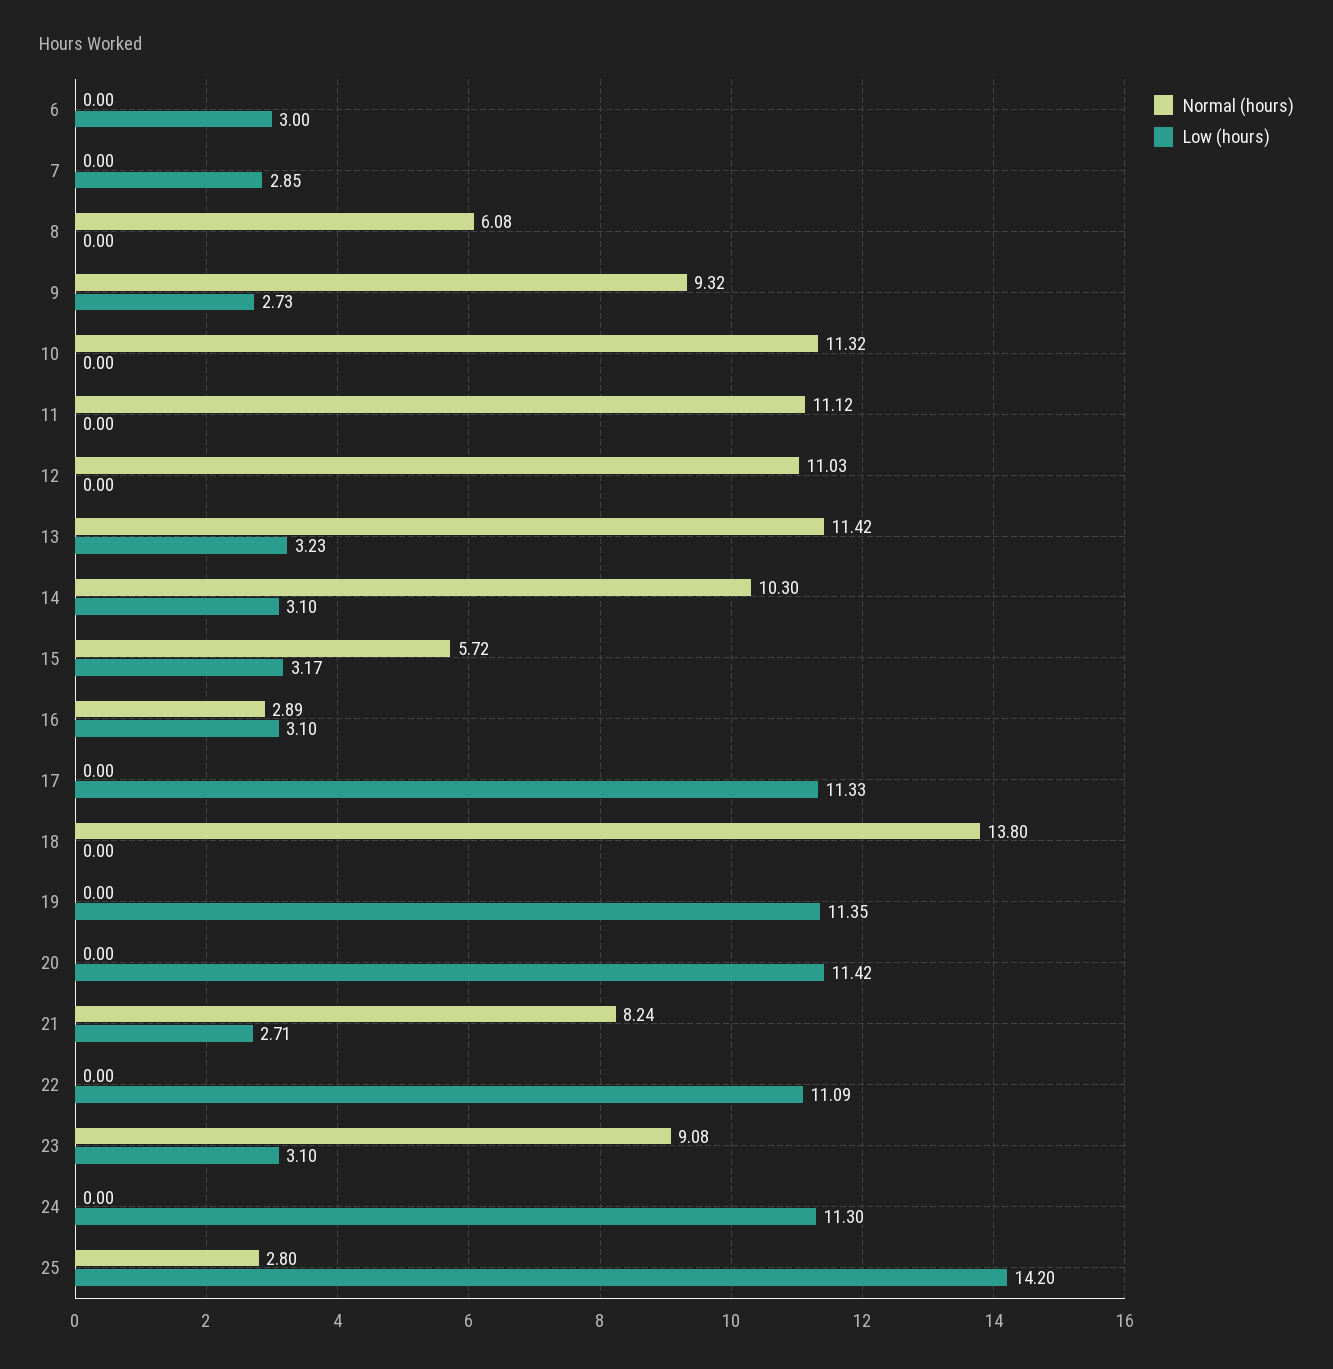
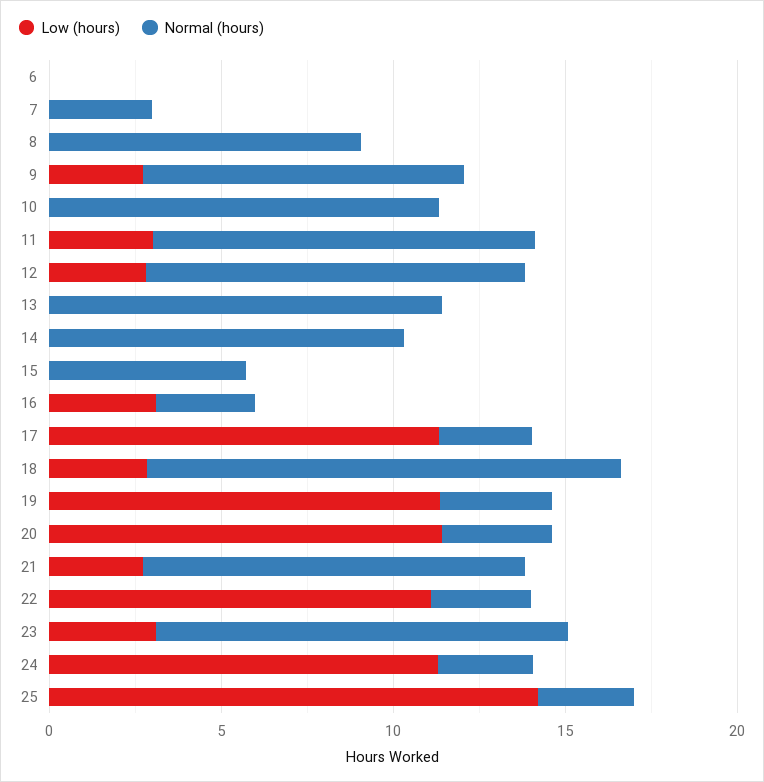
Low (hours), 6: 3 -> 0
Normal (hours), 7: 0 -> 3
Low (hours), 7: 2.85 -> 0
Normal (hours), 8: 6.08 -> 9
Low (hours), 11: 0 -> 3
Low (hours), 12: 0 -> 3
Low (hours), 13: 3.23 -> 0
Low (hours), 14: 3.1 -> 0
Low (hours), 15: 3.17 -> 0
Normal (hours), 17: 0 -> 3
Low (hours), 18: 0 -> 3
Normal (hours), 19: 0 -> 3
Normal (hours), 20: 0 -> 3
Normal (hours), 21: 8.24 -> 11
Normal (hours), 22: 0 -> 3
Normal (hours), 23: 9.08 -> 12
Normal (hours), 24: 0 -> 3

